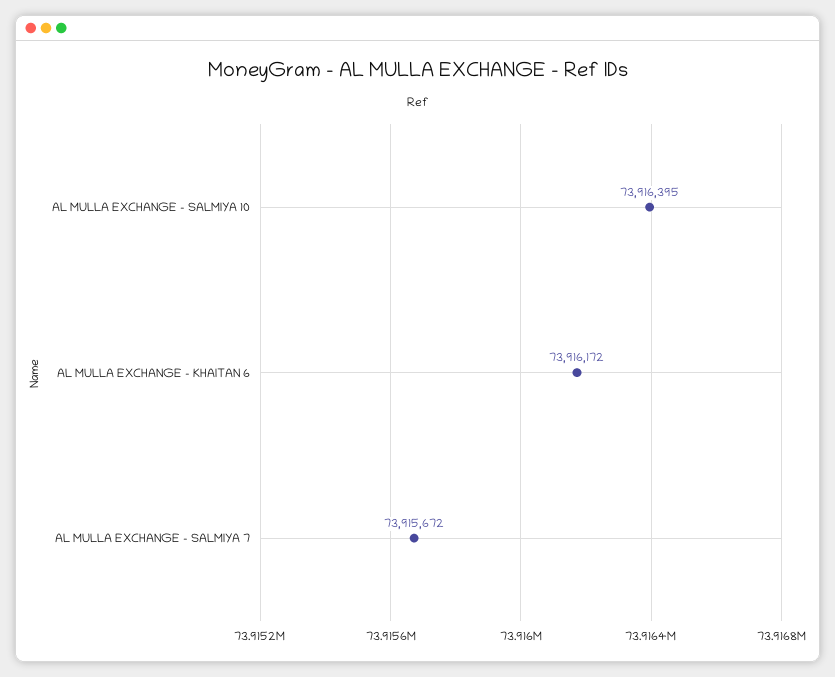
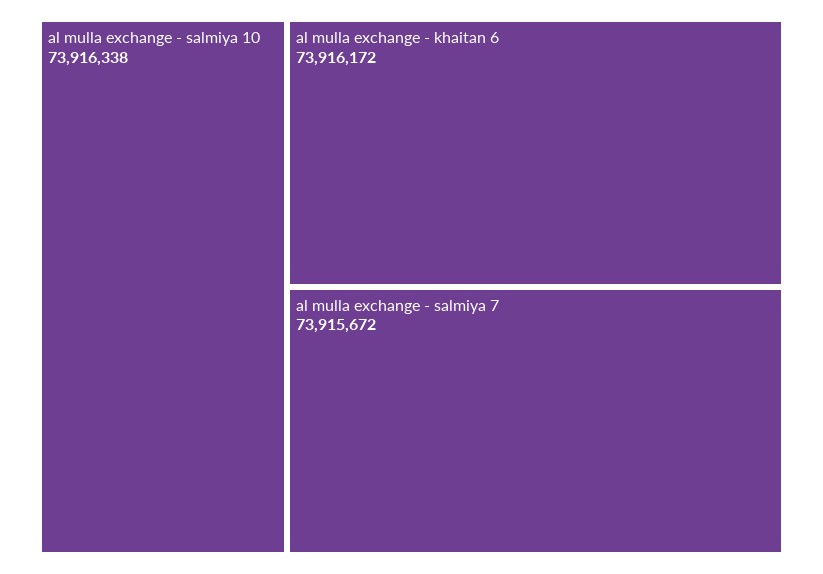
AL MULLA EXCHANGE - SALMIYA 10: 73916395 -> 73916338

